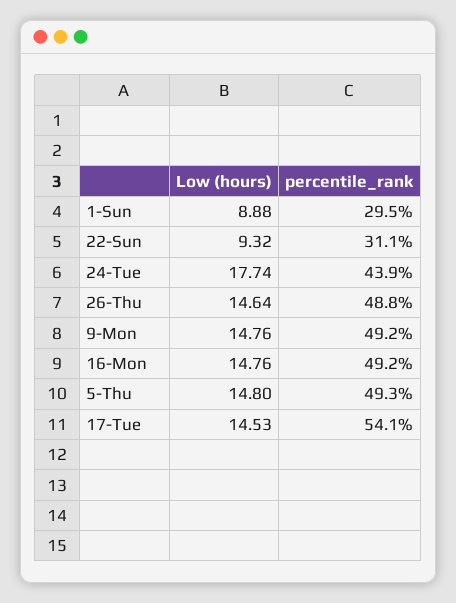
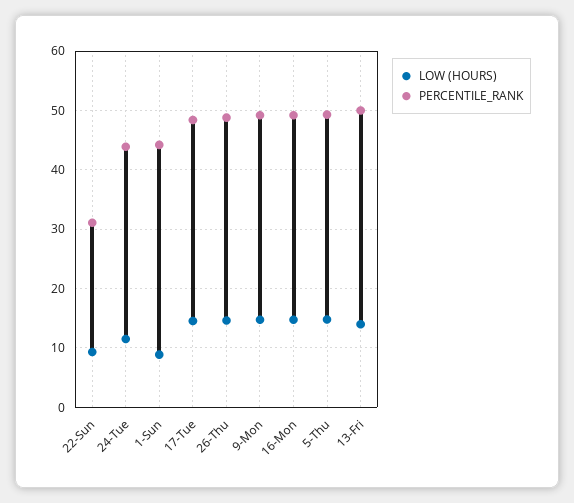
percentile_rank, 1-Sun: 29.5 -> 44
Low (hours), 24-Tue: 17.74 -> 12
percentile_rank, 17-Tue: 54.1 -> 48
Low (hours), 13-Fri: none -> 14
percentile_rank, 13-Fri: none -> 50

